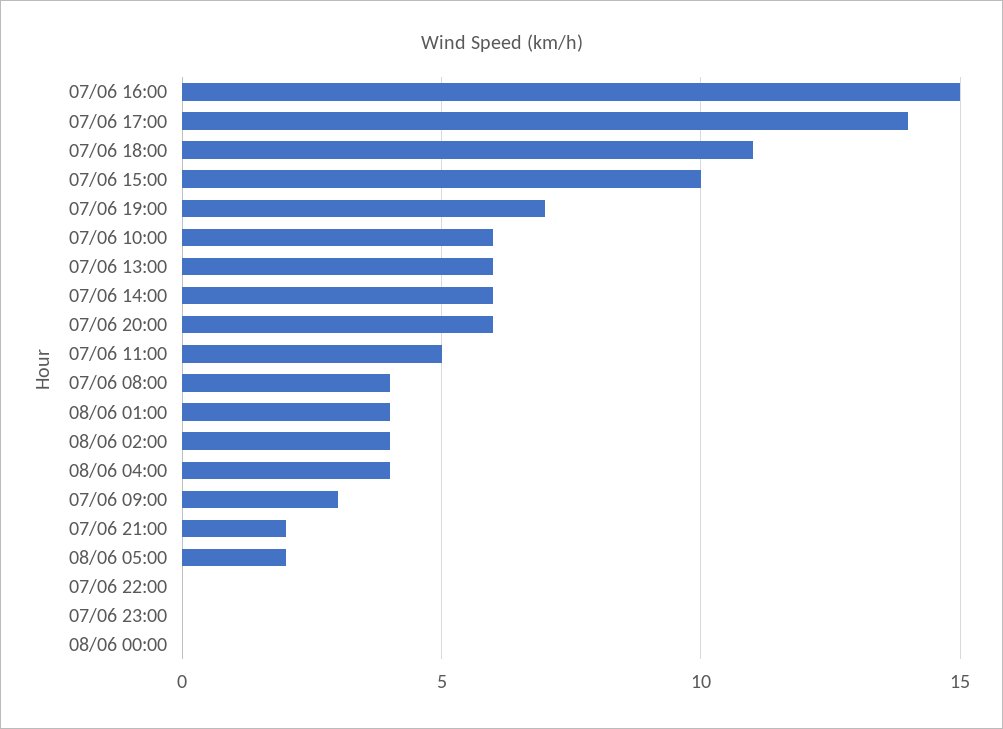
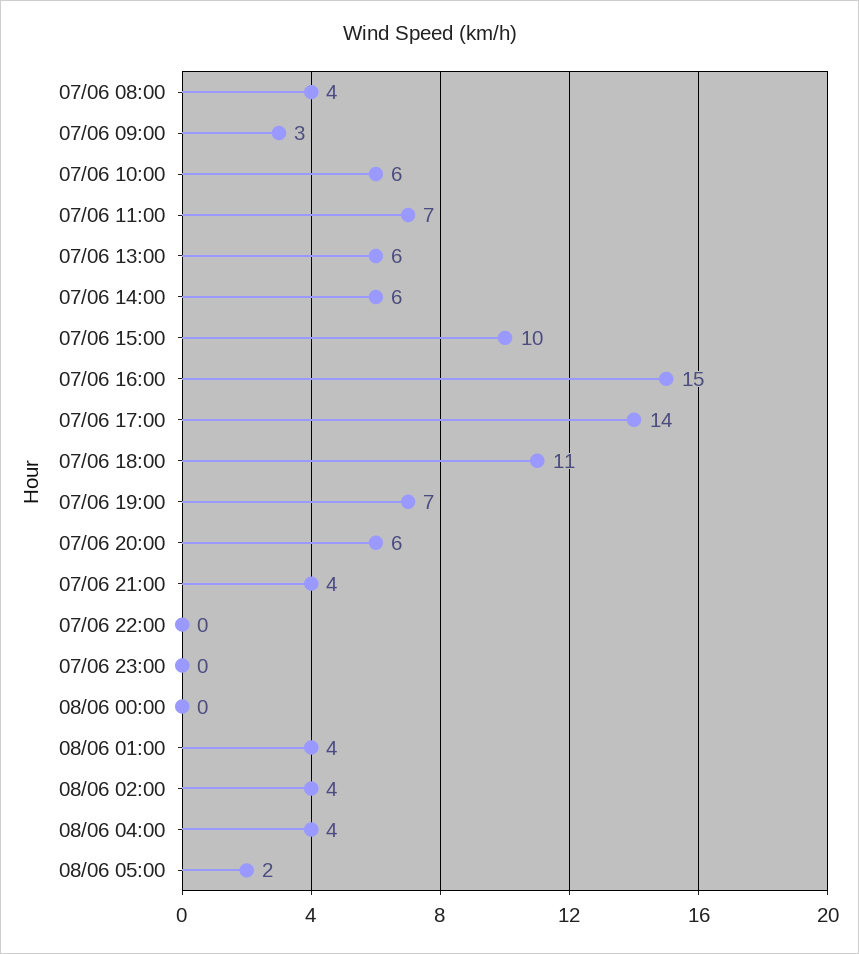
07/06 11:00: 5 -> 7
07/06 21:00: 2 -> 4

